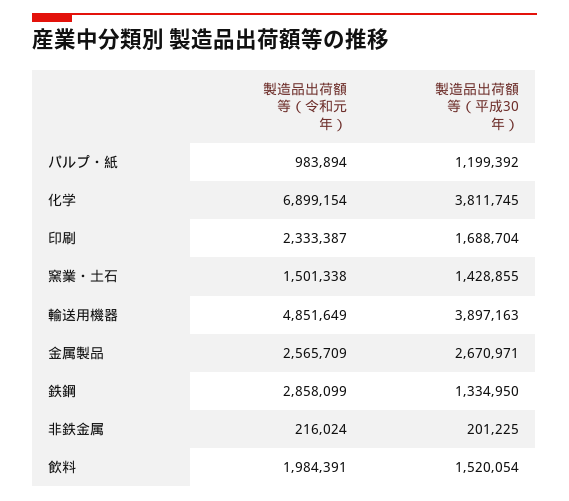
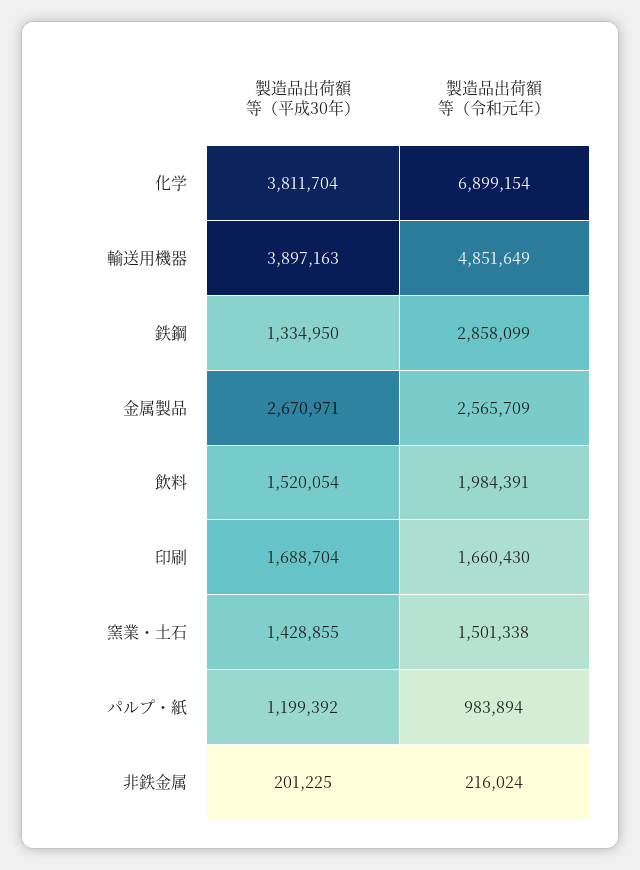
製造品出荷額等（平成30年）, 化学: 3811745 -> 3811704
製造品出荷額等（令和元年）, 印刷: 2333387 -> 1660430

